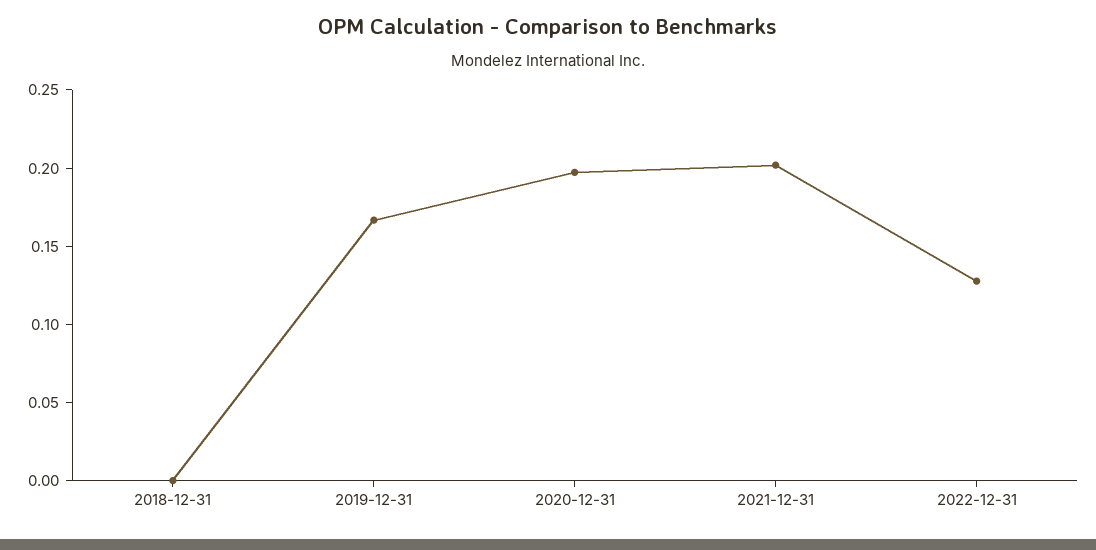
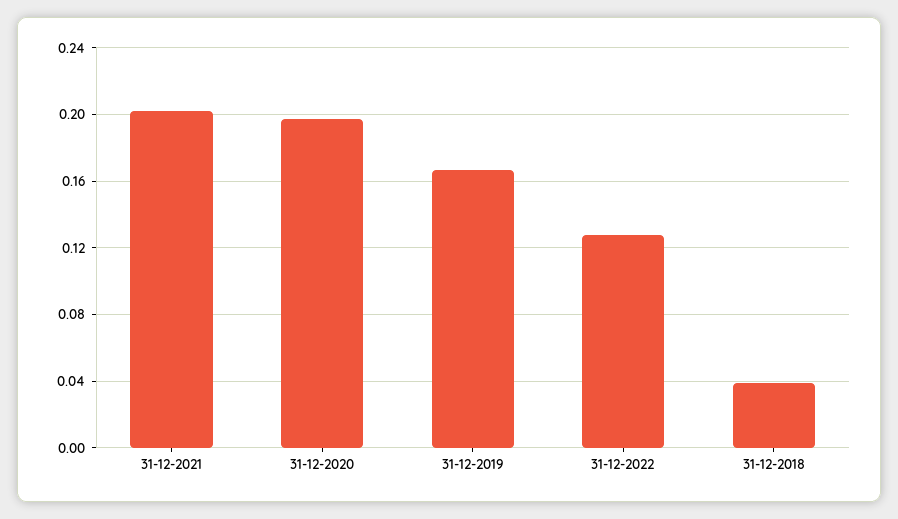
2018-12-31: 0 -> 0.04

